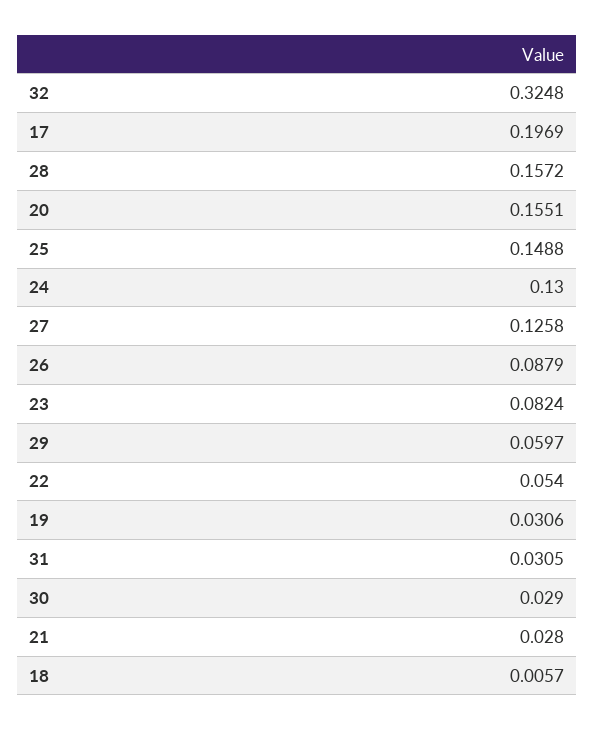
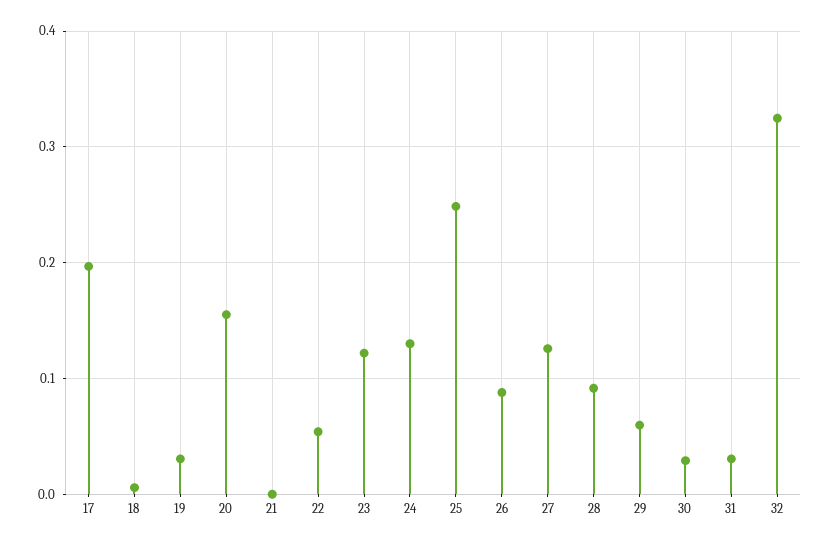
28: 0.1572 -> 0.09
25: 0.1488 -> 0.25
23: 0.0824 -> 0.12
21: 0.028 -> 0

